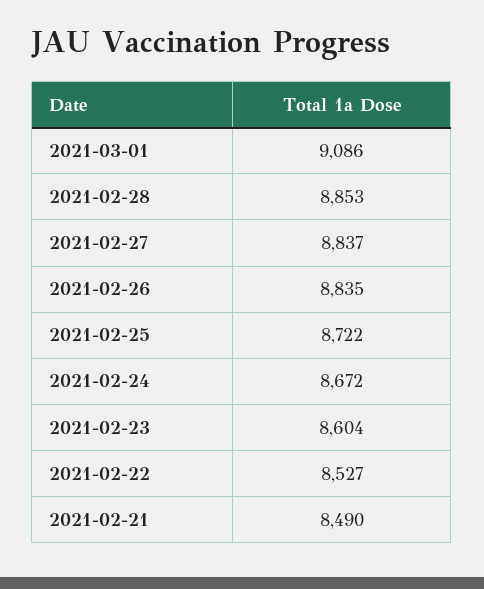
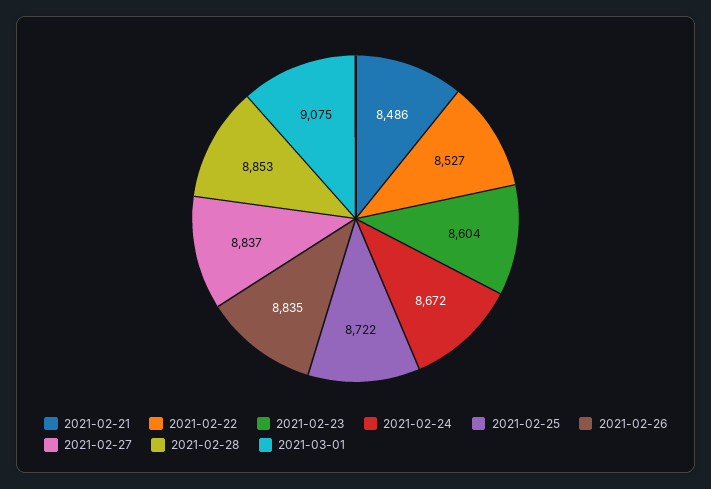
2021-03-01: 9086 -> 9075
2021-02-21: 8490 -> 8486

